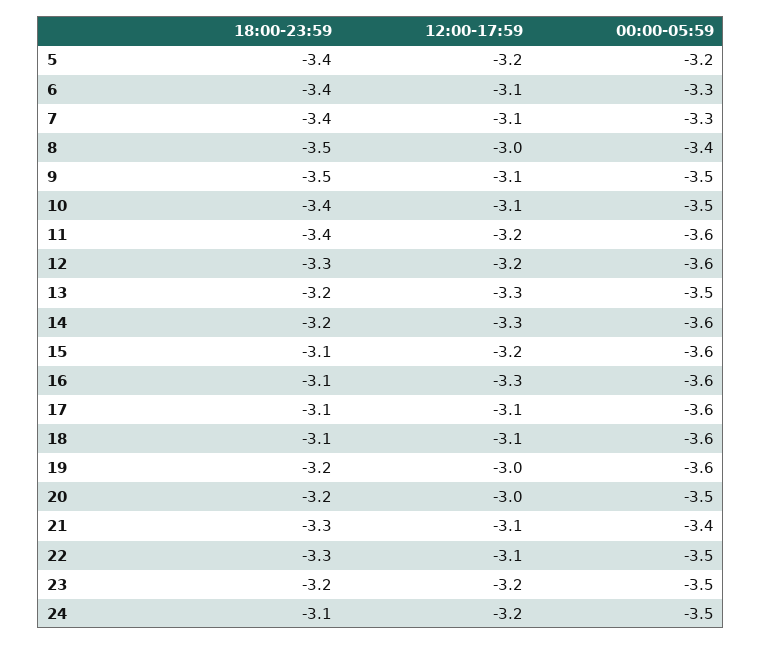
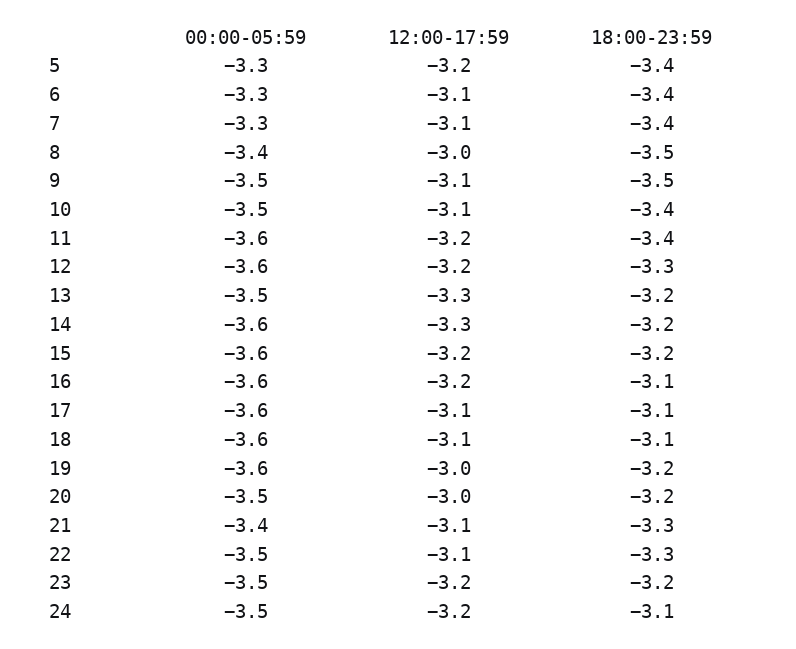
00:00-05:59, 5: -3.2 -> -3.3
18:00-23:59, 15: -3.1 -> -3.2
12:00-17:59, 16: -3.3 -> -3.2

